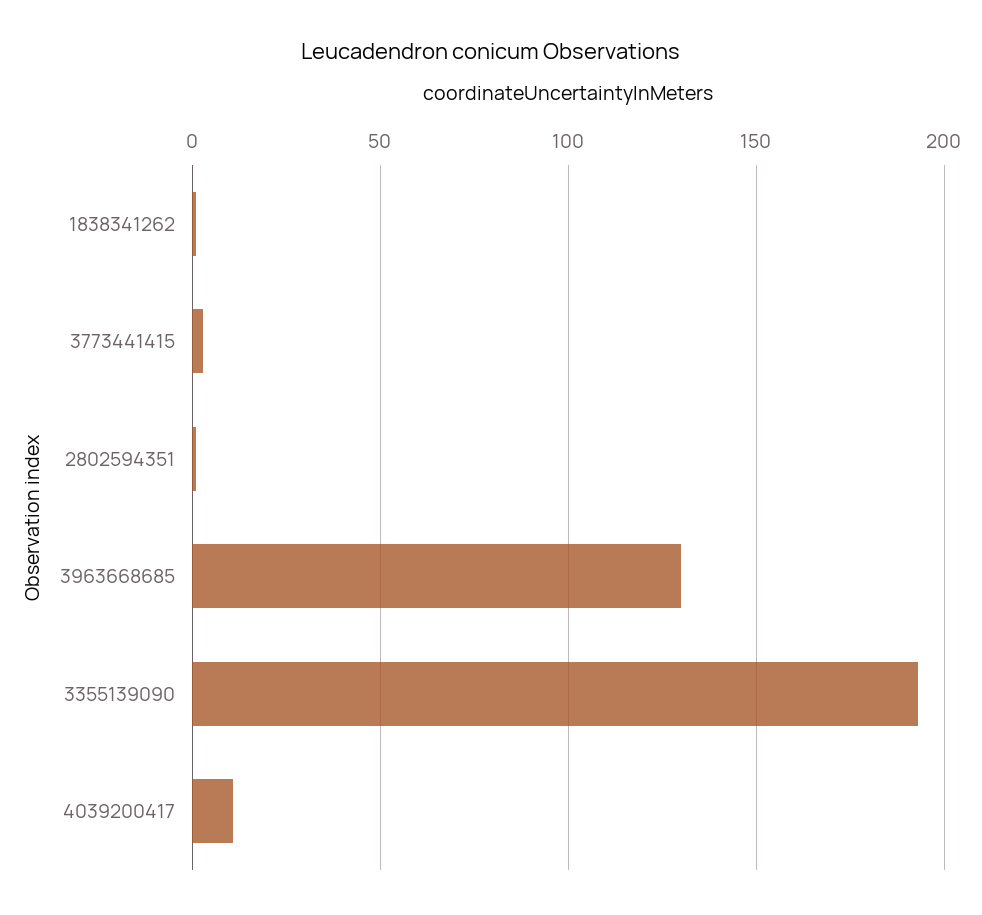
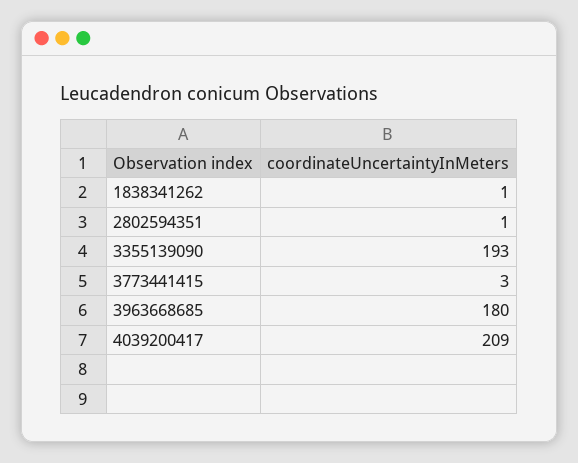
3963668685: 130 -> 180
4039200417: 10 -> 209

